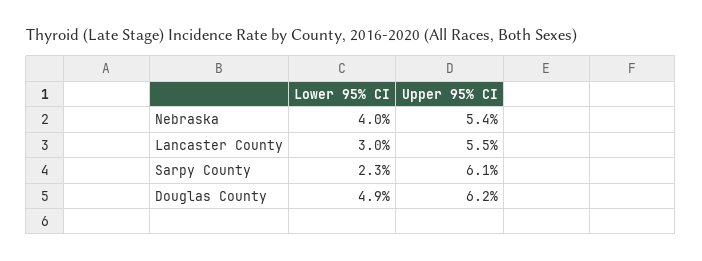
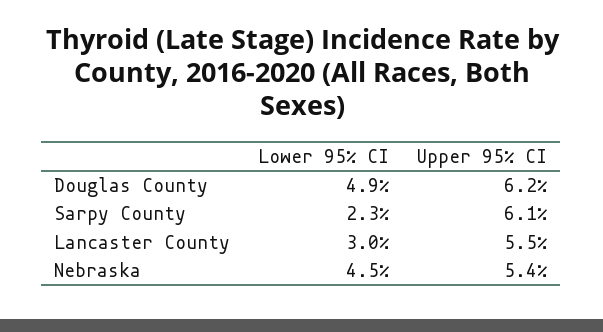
Lower 95% CI, Nebraska: 4 -> 4.5

